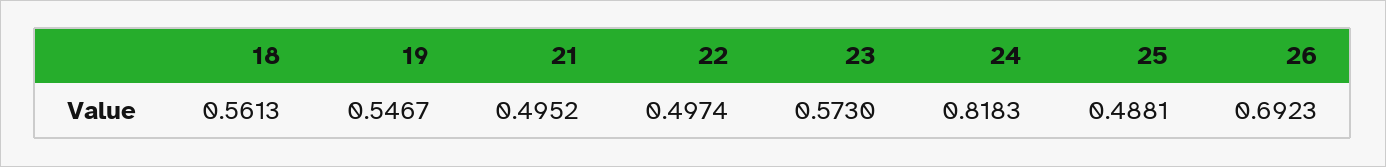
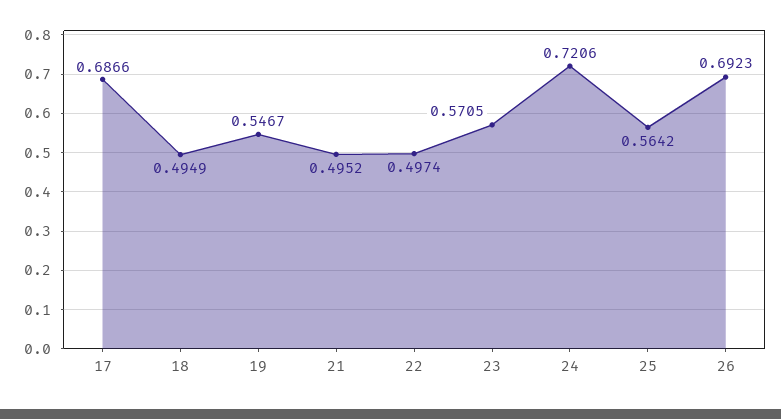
18: 0.5613 -> 0.4949
23: 0.573 -> 0.5705
24: 0.8183 -> 0.7206
25: 0.4881 -> 0.5642
17: none -> 0.6866

